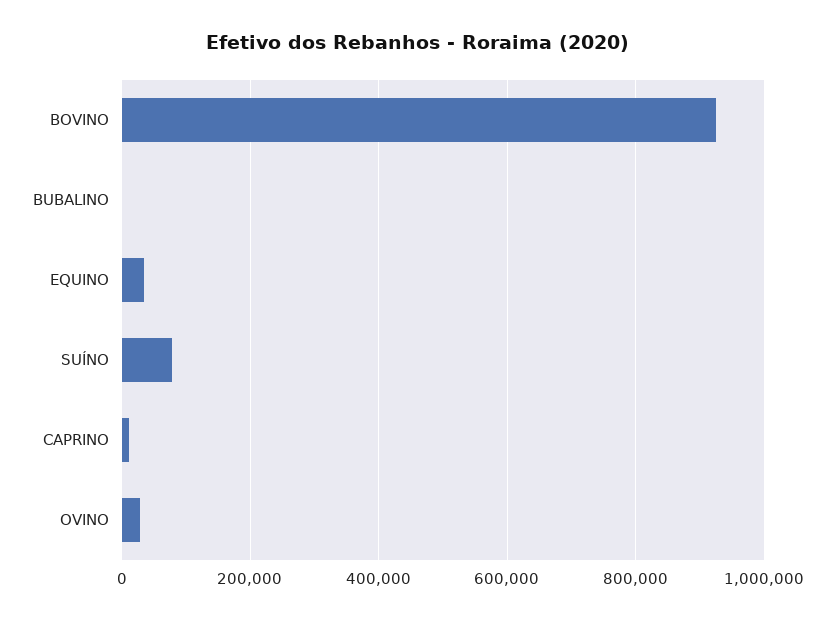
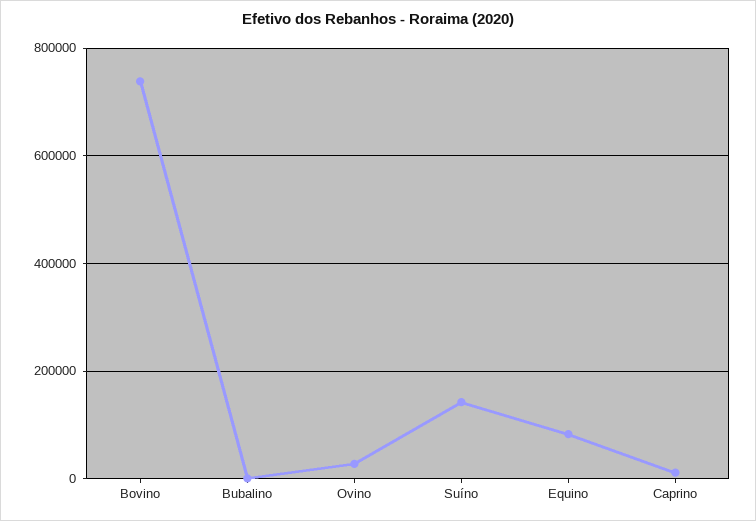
BOVINO: 920000 -> 740000
EQUINO: 40000 -> 80000
SUÍNO: 80000 -> 140000

